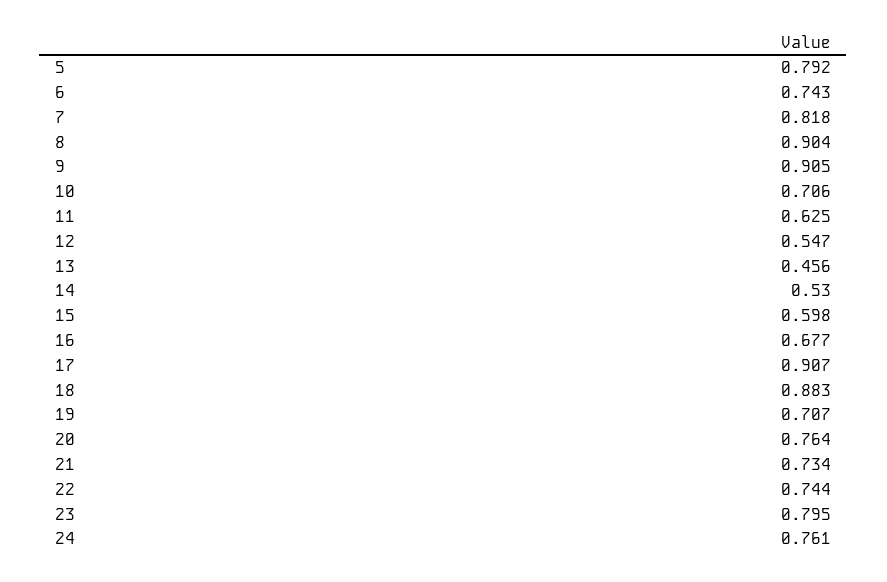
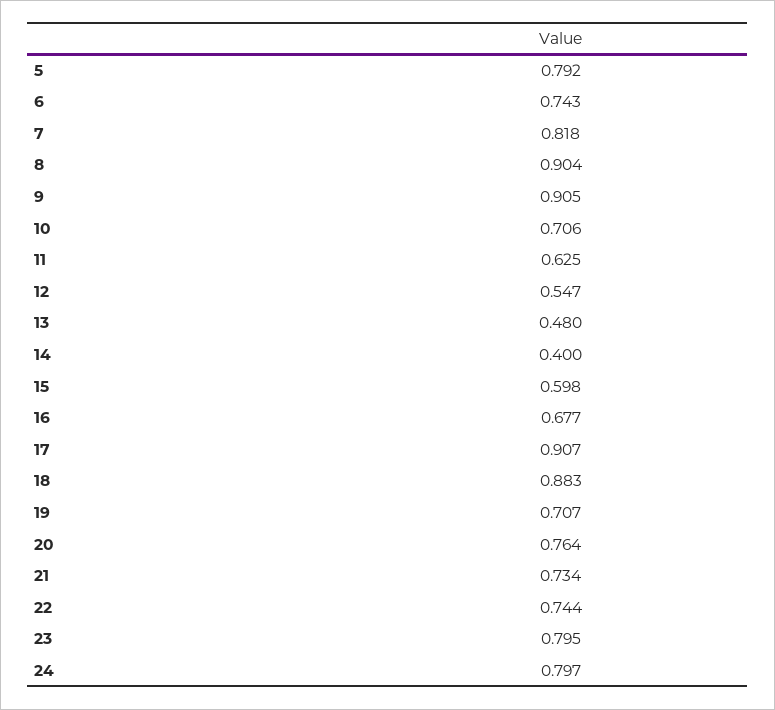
13: 0.456 -> 0.48
14: 0.53 -> 0.4
24: 0.761 -> 0.797

